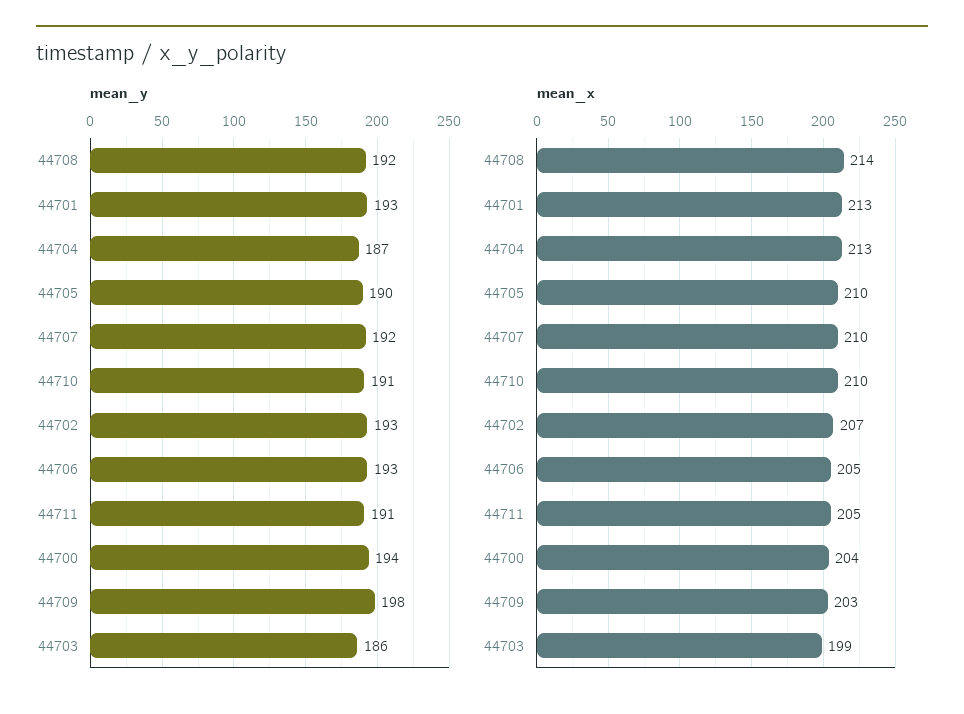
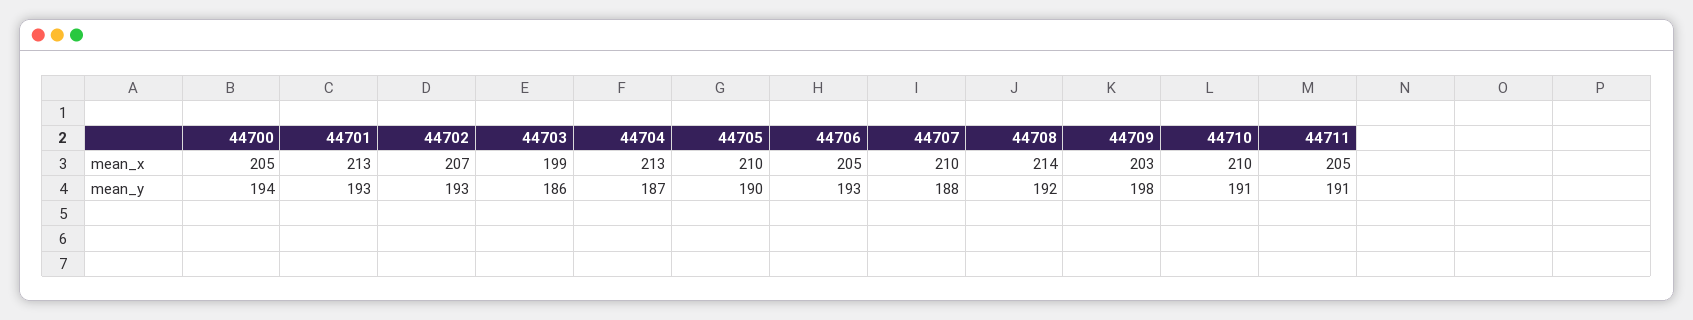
mean_y, 44707: 192 -> 188
mean_x, 44700: 204 -> 205

